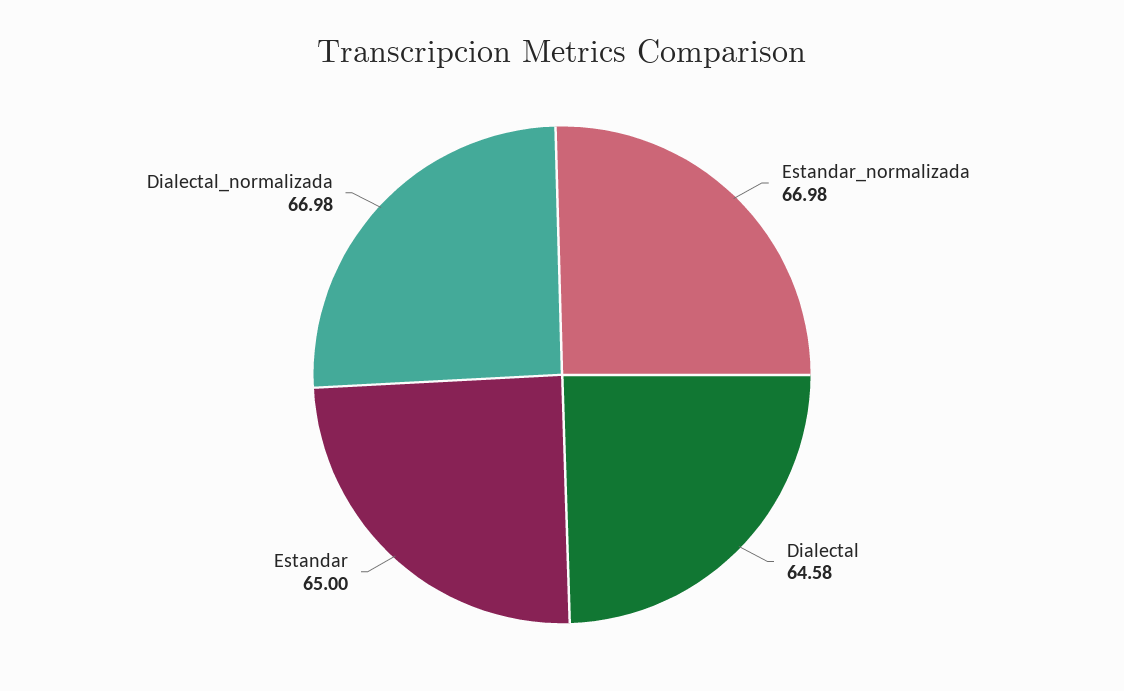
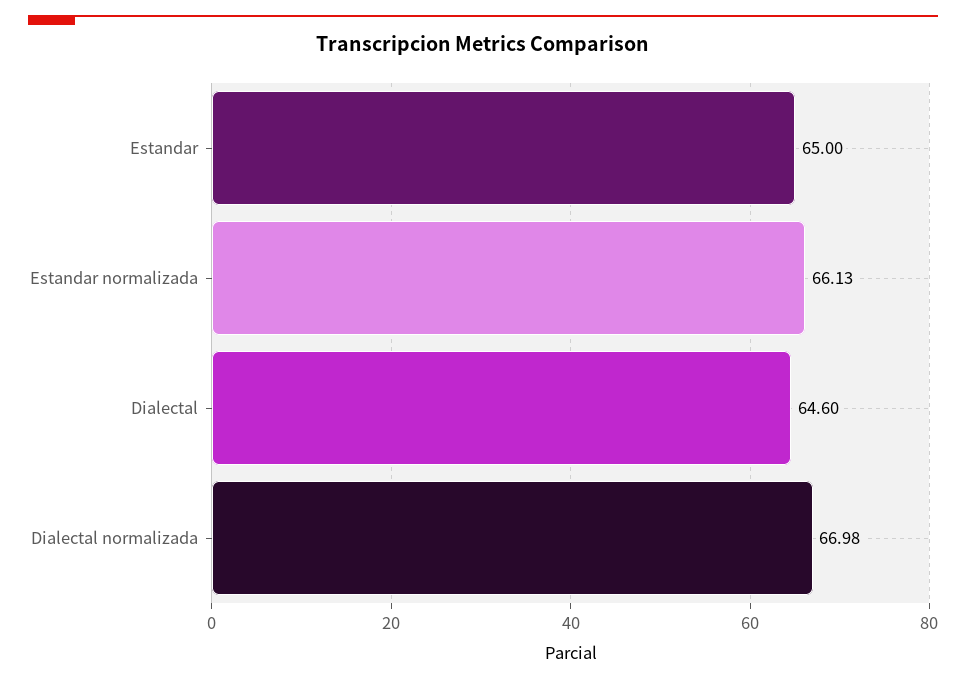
Estandar_normalizada: 66.98 -> 66.13
Dialectal: 64.58 -> 64.6

